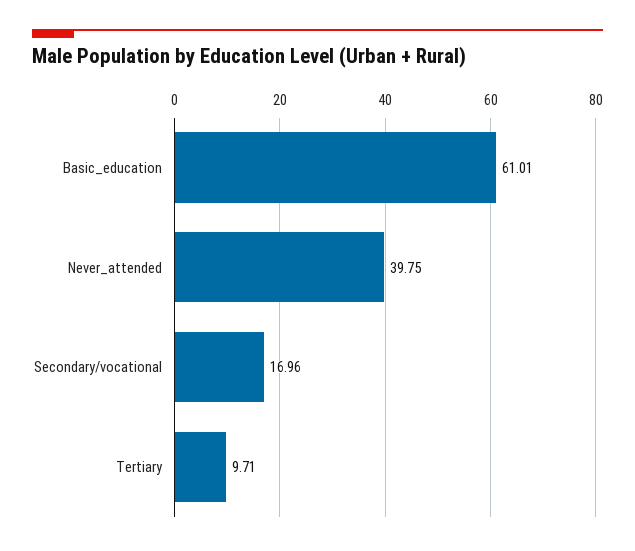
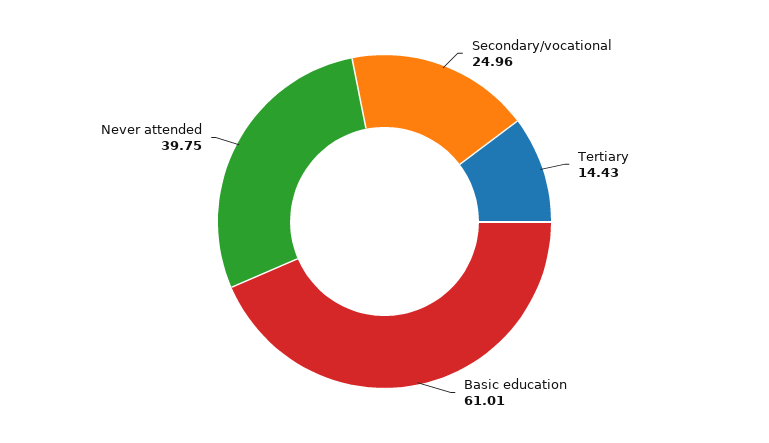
Secondary/vocational: 16.96 -> 24.96
Tertiary: 9.71 -> 14.43

